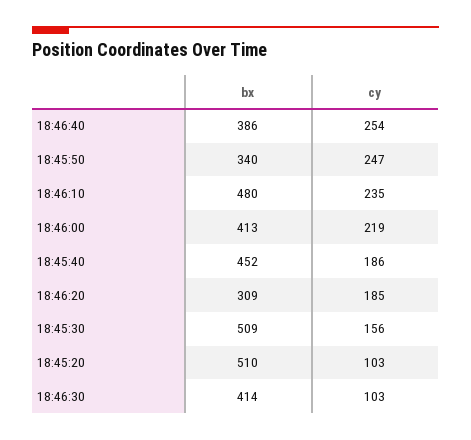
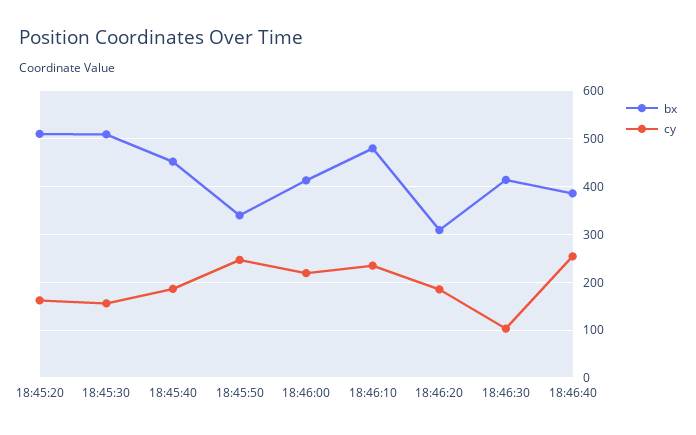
cy, 18:45:20: 103 -> 160

